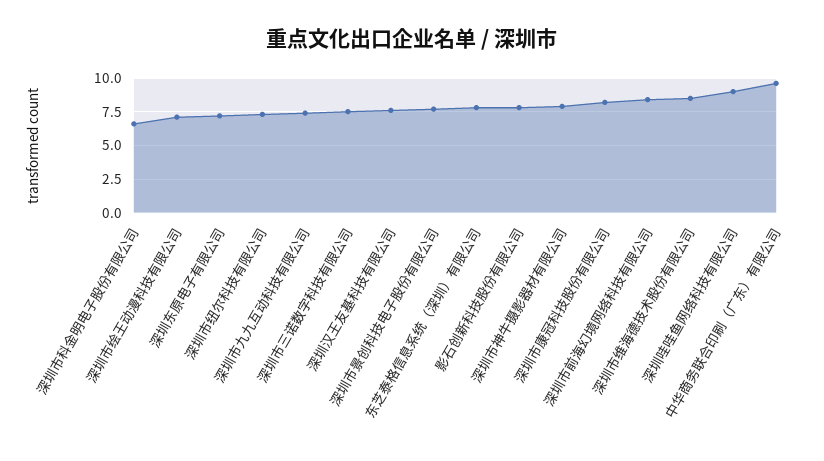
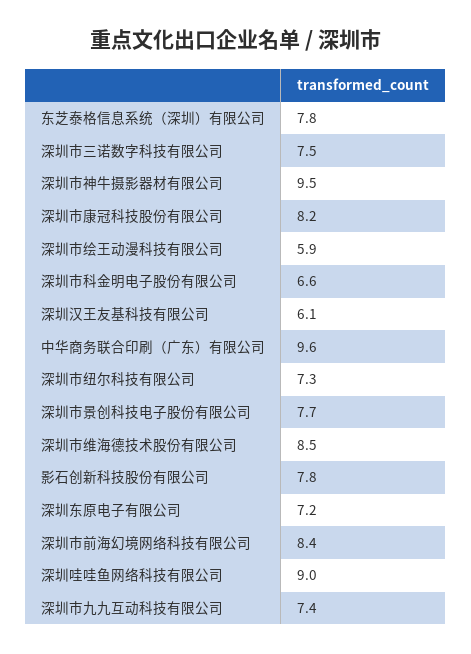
深圳市绘王动漫科技有限公司: 7 -> 5.9
深圳汉王友基科技有限公司: 7.5 -> 6.1
深圳市神牛摄影器材有限公司: 8 -> 9.5

